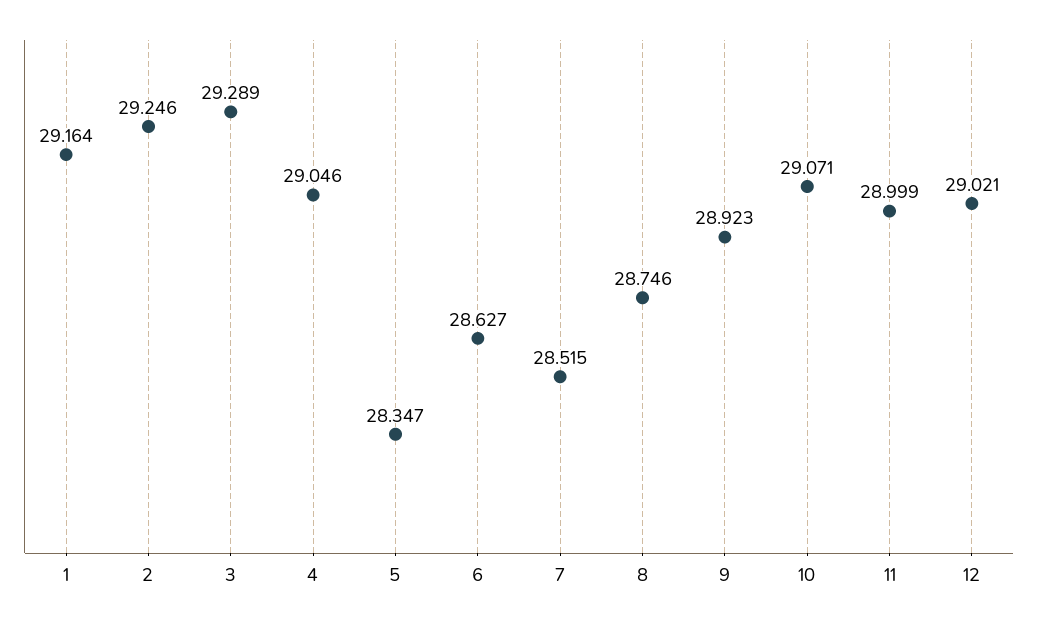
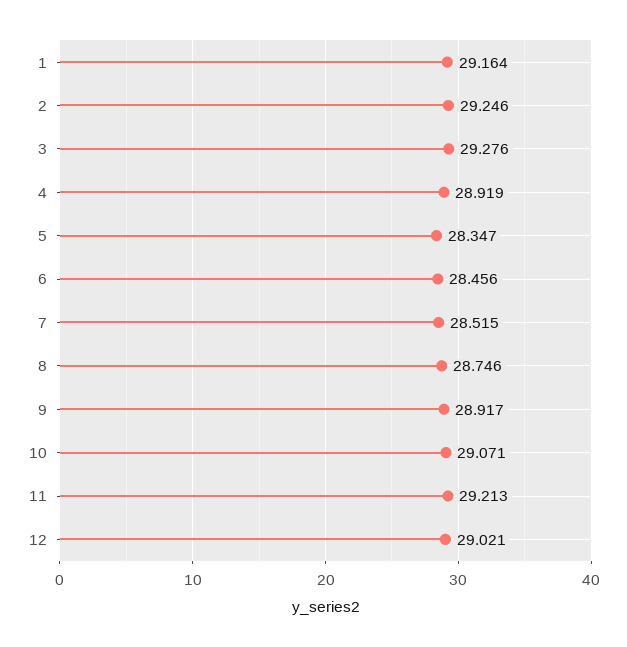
3: 29.289 -> 29.276
4: 29.046 -> 28.919
6: 28.627 -> 28.456
9: 28.923 -> 28.917
11: 28.999 -> 29.213

